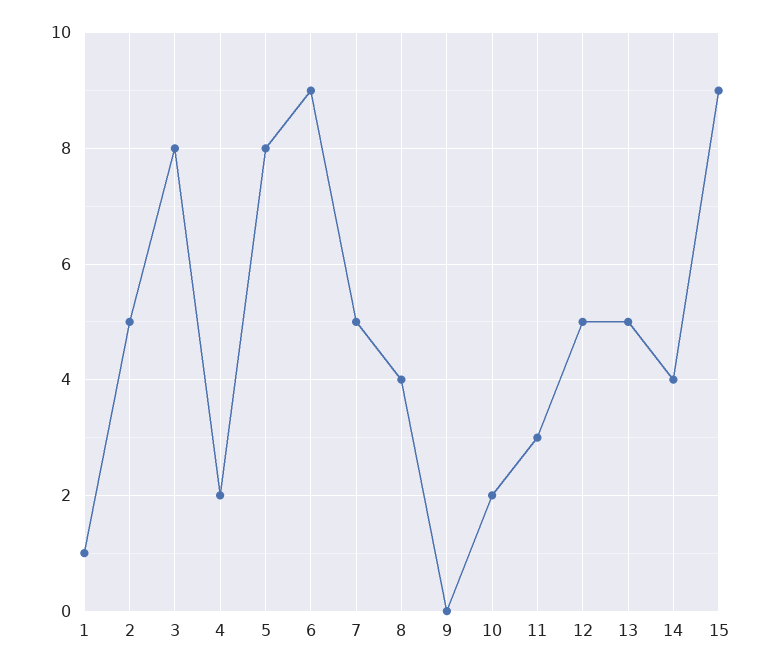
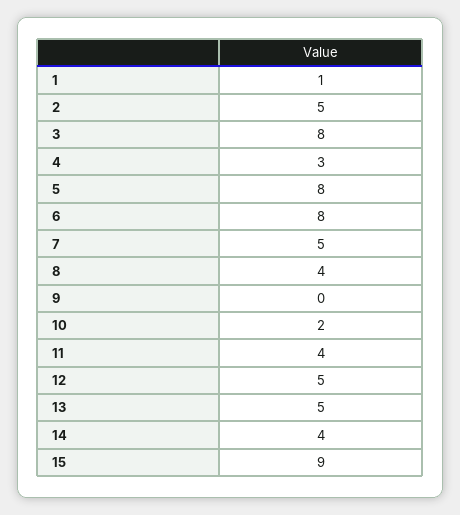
4: 2 -> 3
6: 9 -> 8
11: 3 -> 4

